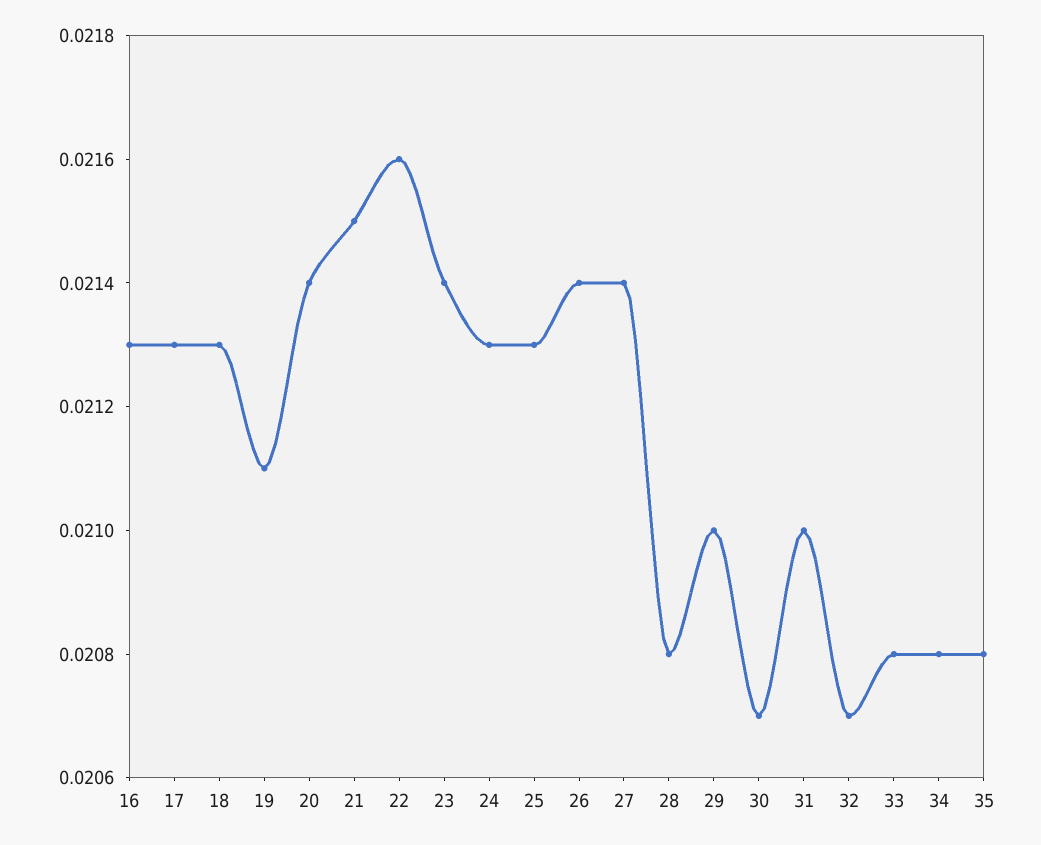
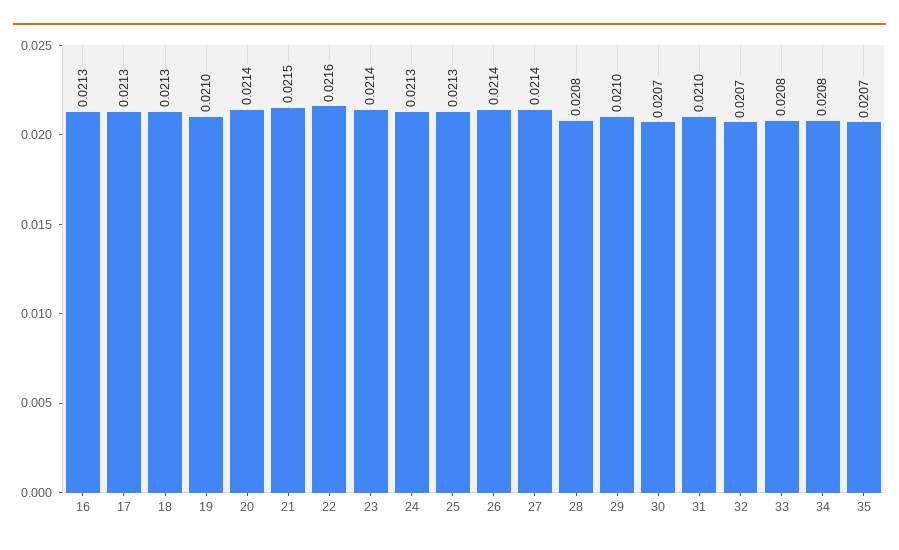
19: 0.0211 -> 0.021
35: 0.0208 -> 0.0207

